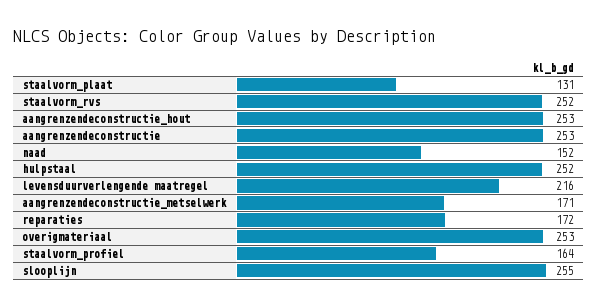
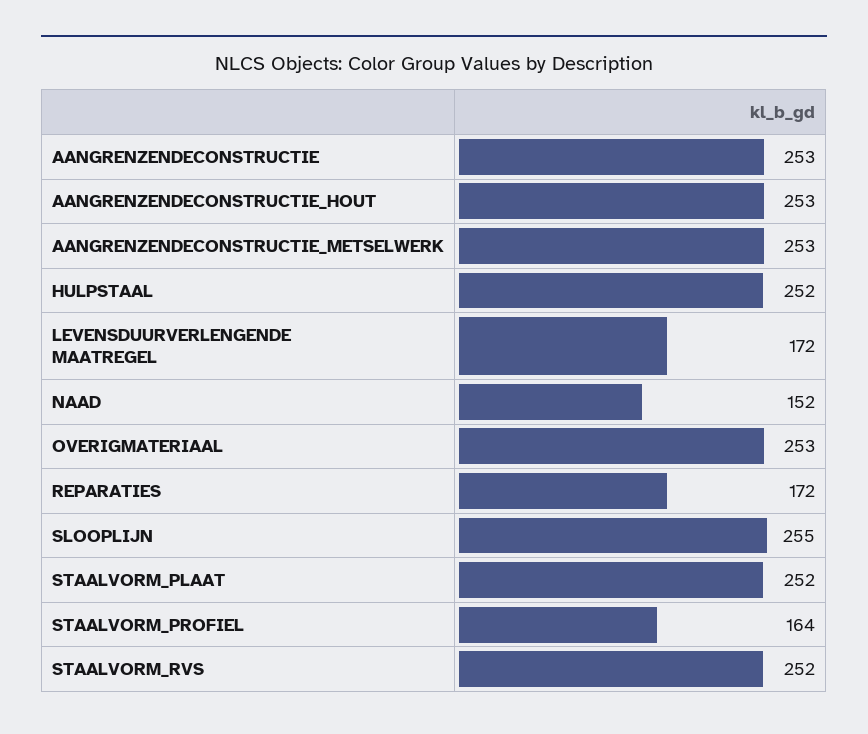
staalvorm_plaat: 131 -> 252
levensduurverlengende maatregel: 216 -> 172
aangrenzendeconstructie_metselwerk: 171 -> 253

